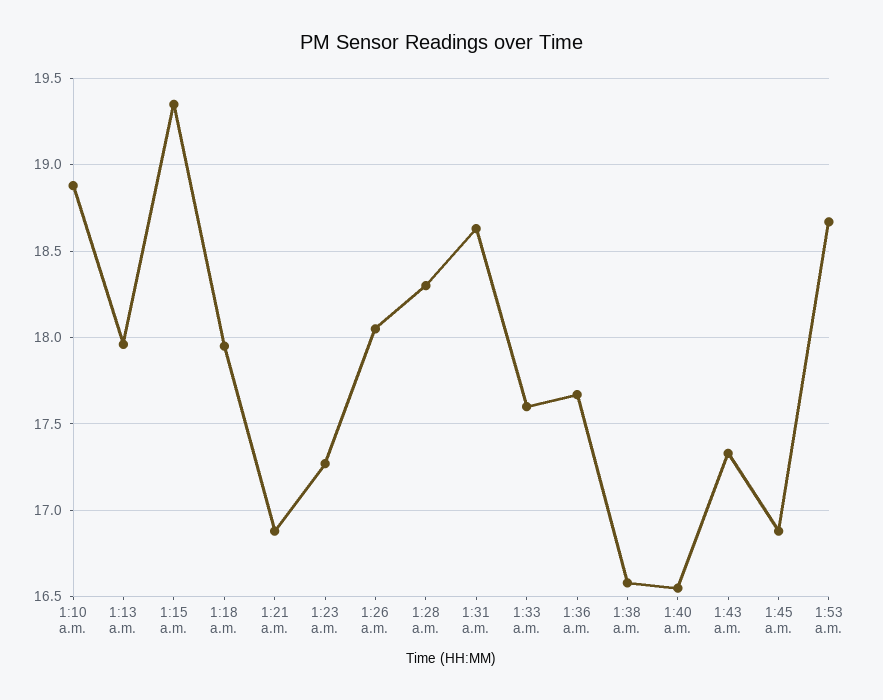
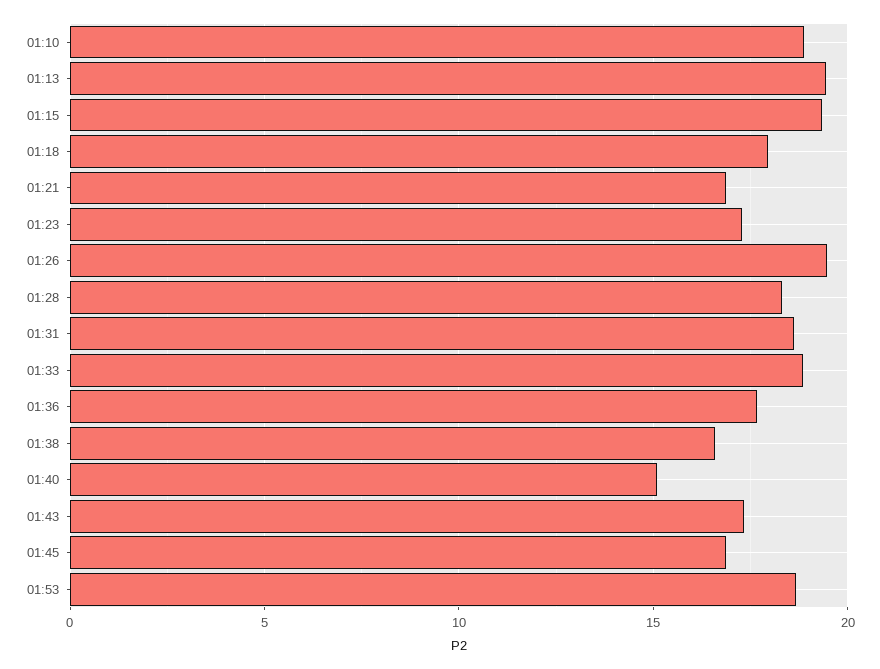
1:13 a.m.: 17.95 -> 19.5
1:26 a.m.: 18.05 -> 19.5
1:33 a.m.: 17.6 -> 19
1:40 a.m.: 16.55 -> 15

